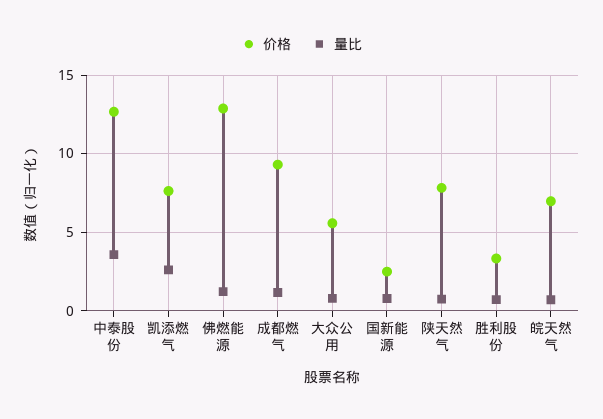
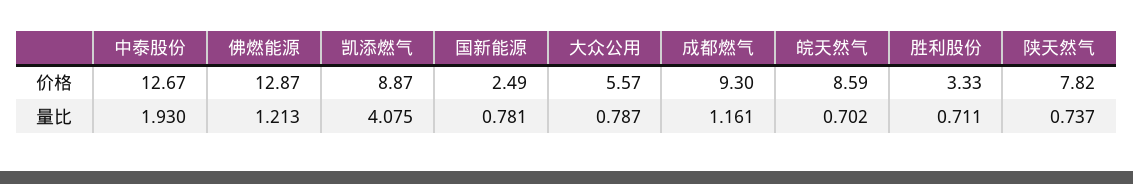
量比, 中泰股份: 3.5 -> 1.93
价格, 凯添燃气: 7.5 -> 8.87
量比, 凯添燃气: 2.5 -> 4.075
价格, 皖天然气: 7 -> 8.59

